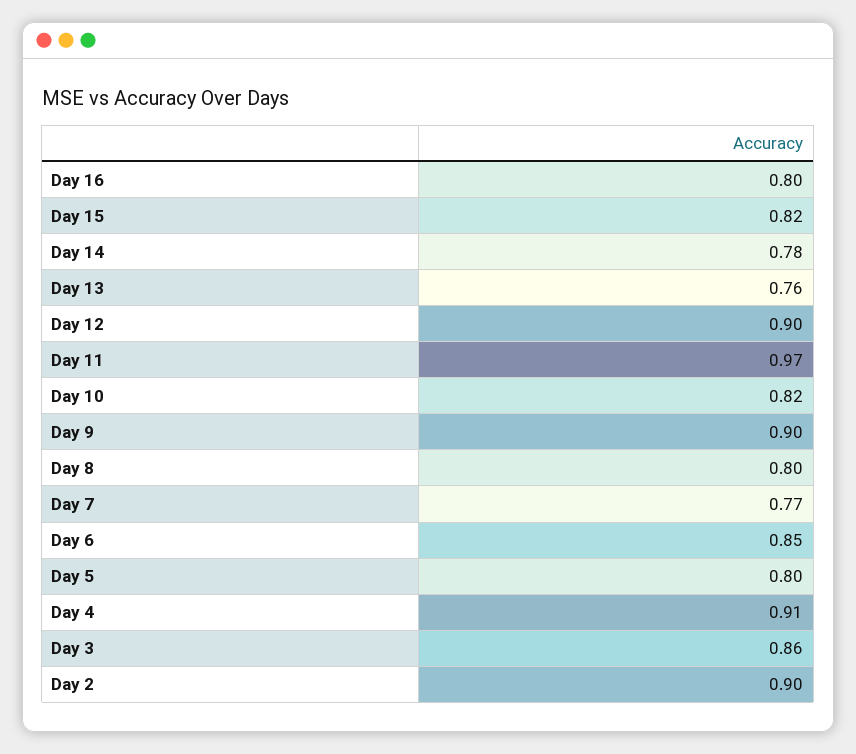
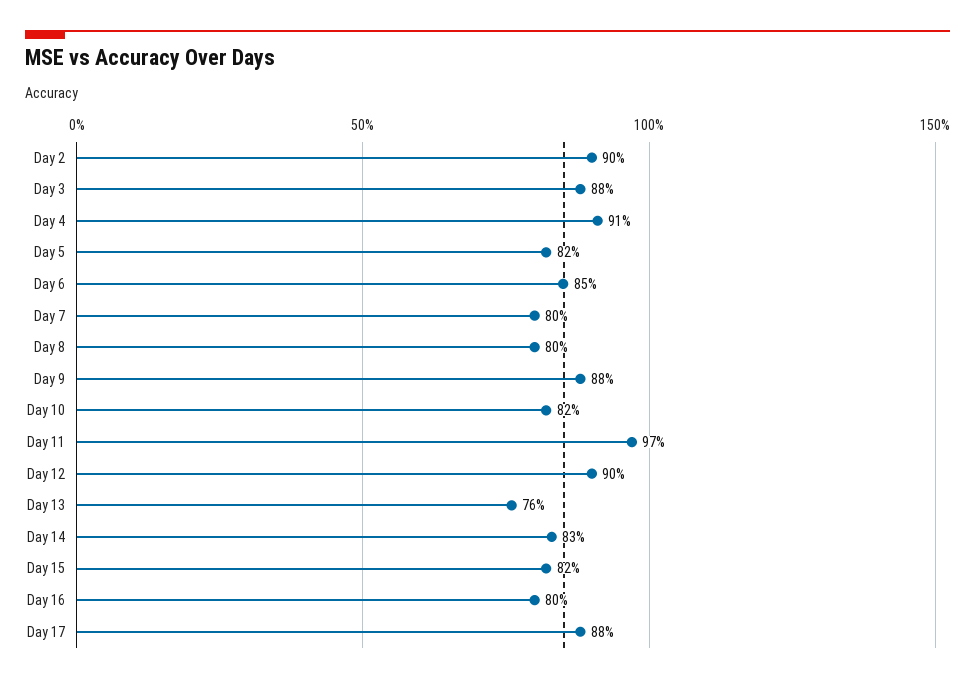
Day 14: 0.78 -> 0.83
Day 9: 0.9 -> 0.88
Day 7: 0.77 -> 0.8
Day 5: 0.8 -> 0.82
Day 3: 0.86 -> 0.88
Day 17: none -> 0.88

